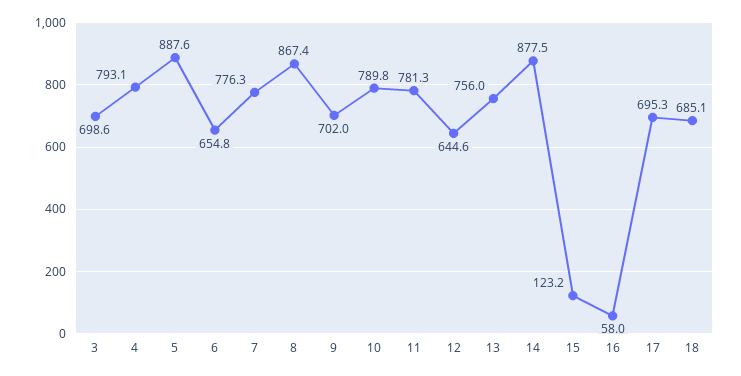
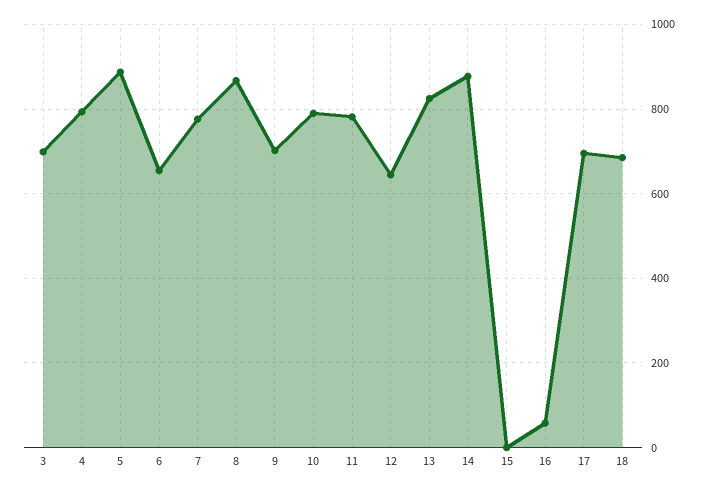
13: 756 -> 820
15: 123.2 -> 0

